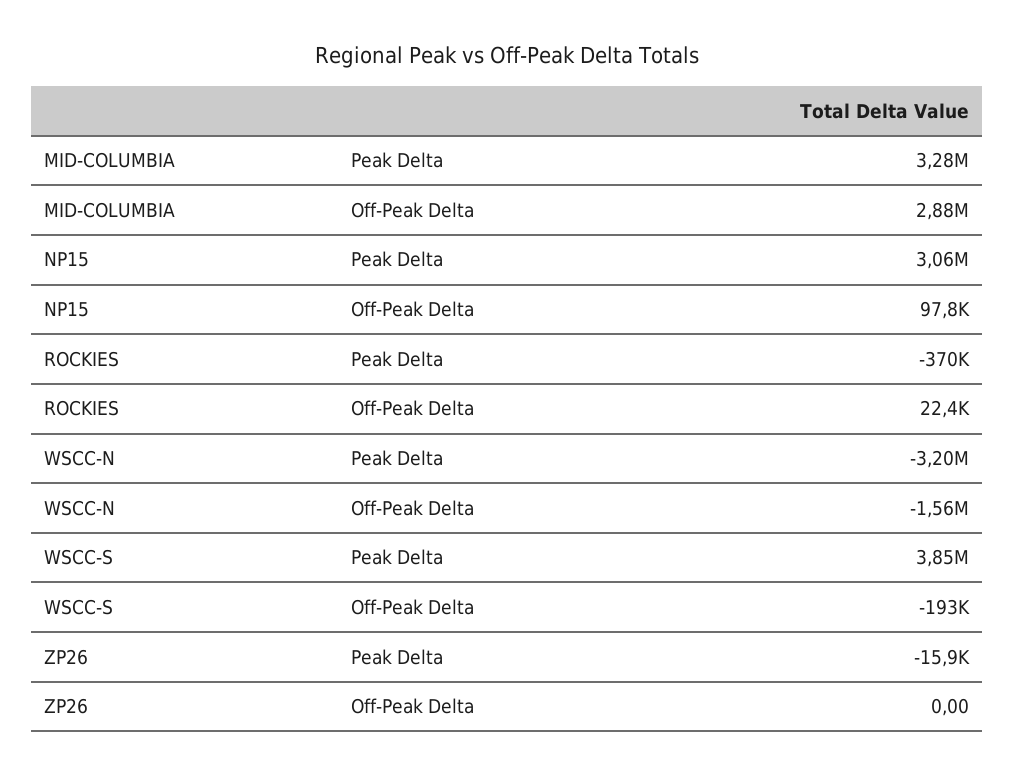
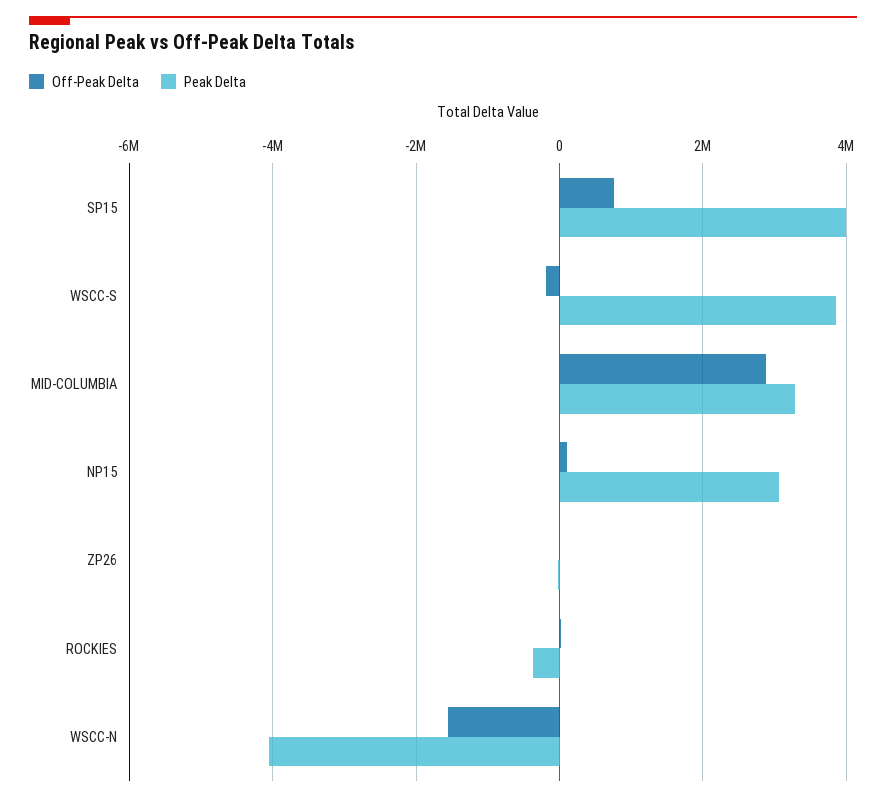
Peak Delta, WSCC-N: -3200000 -> -4000000
Off-Peak Delta, SP15: none -> 800000
Peak Delta, SP15: none -> 4000000

